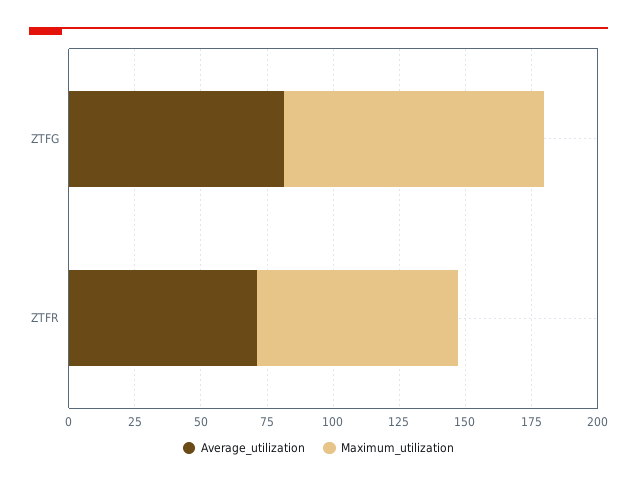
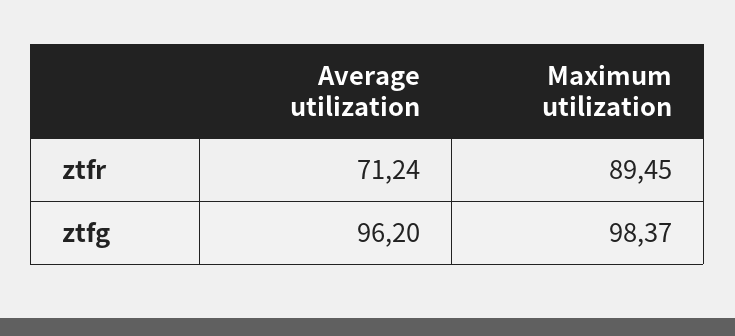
Average_utilization, ZTFG: 80 -> 96.2
Maximum_utilization, ZTFR: 75 -> 89.45

